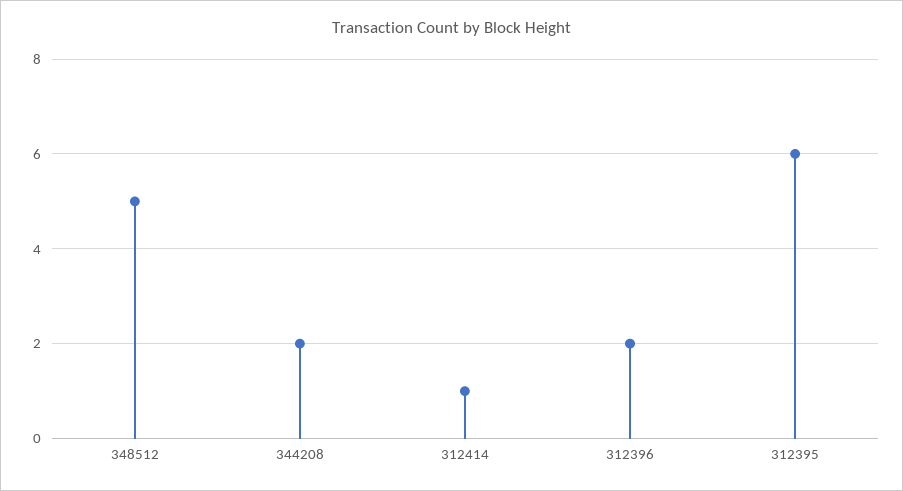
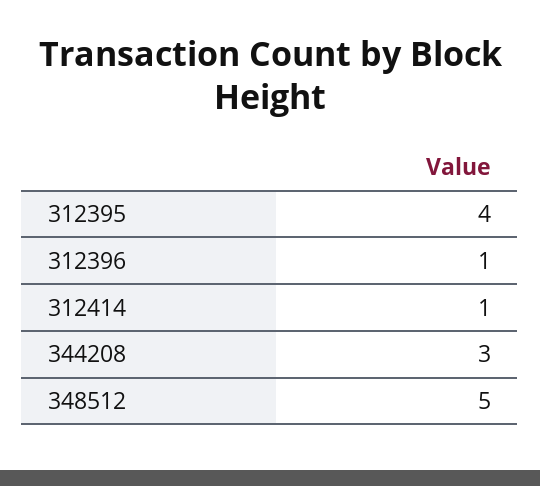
344208: 2 -> 3
312396: 2 -> 1
312395: 6 -> 4

